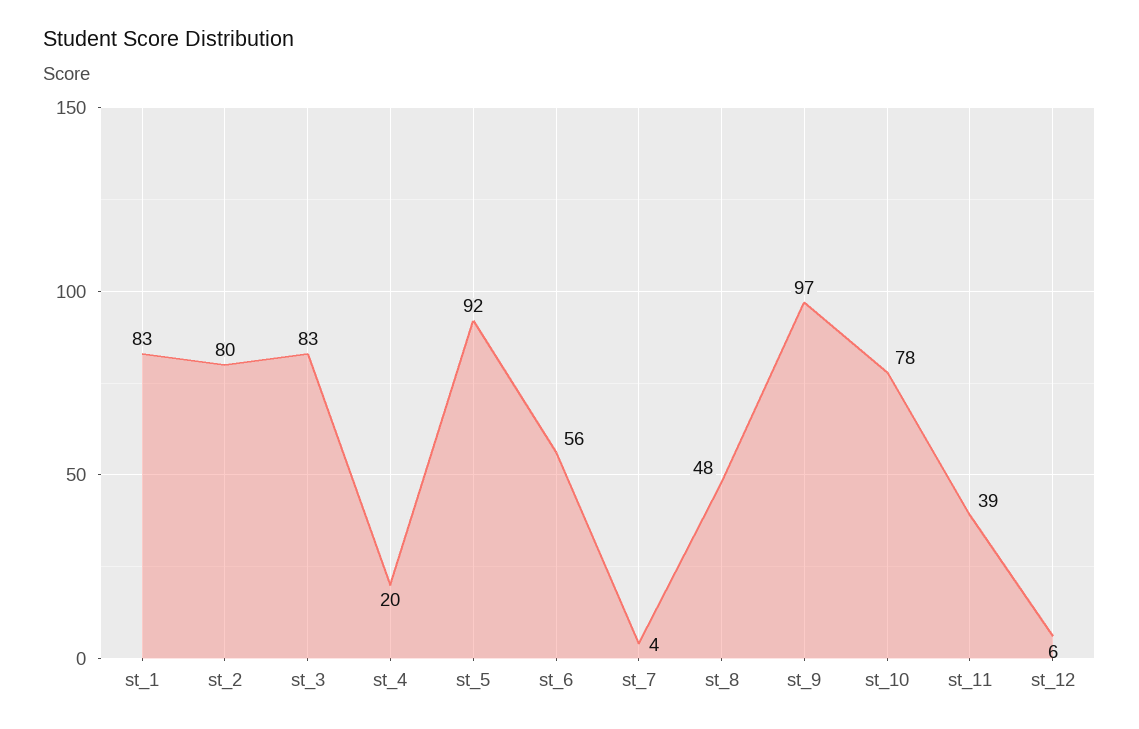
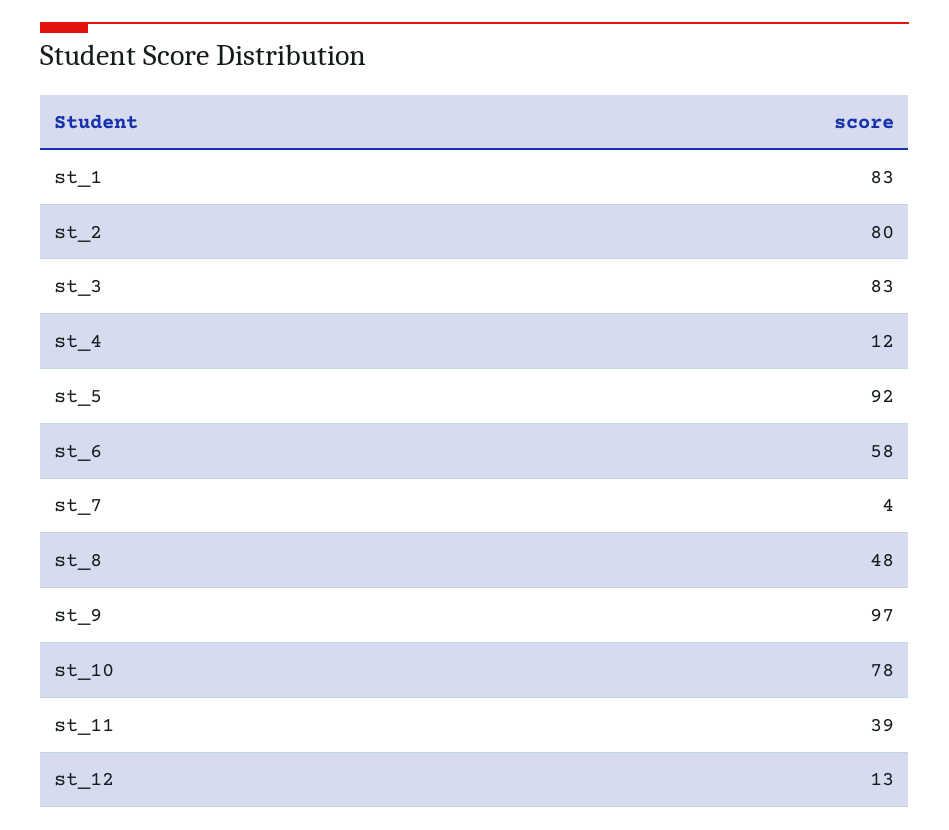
st_4: 20 -> 12
st_6: 56 -> 58
st_12: 6 -> 13

